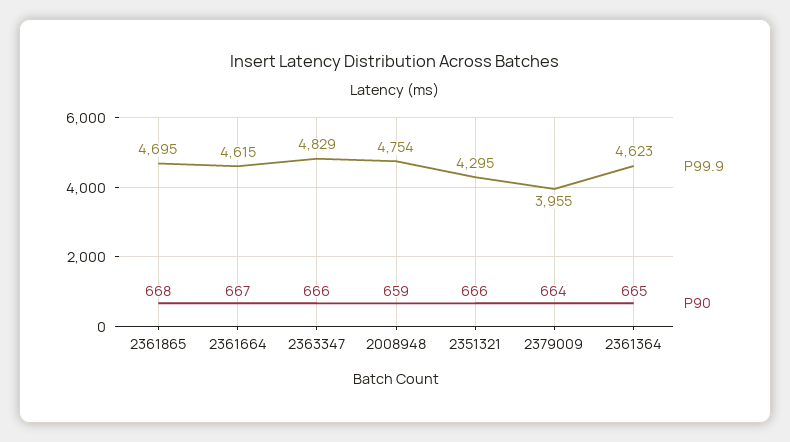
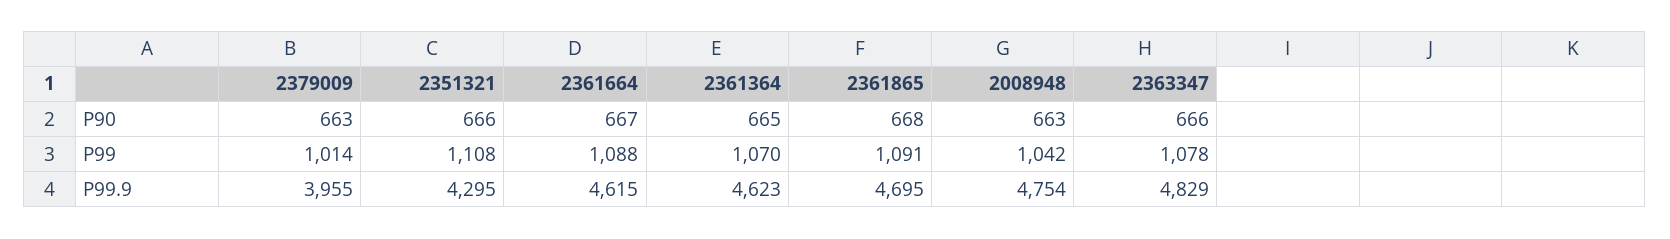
P90, 2008948: 659 -> 663
P90, 2379009: 664 -> 663
P99, 2379009: none -> 1014
P99, 2351321: none -> 1108
P99, 2361664: none -> 1088
P99, 2361364: none -> 1070
P99, 2361865: none -> 1091
P99, 2008948: none -> 1042
P99, 2363347: none -> 1078

